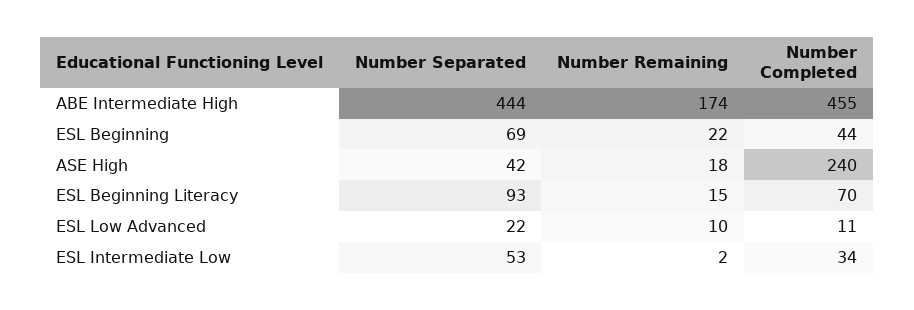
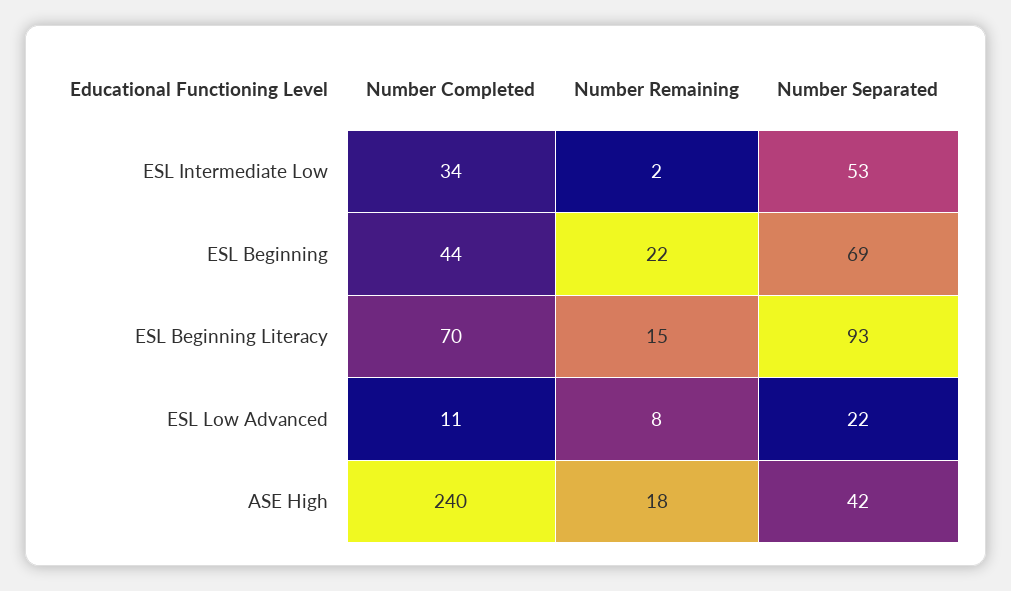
Number Separated, ABE Intermediate High: 444 -> none
Number Remaining, ABE Intermediate High: 174 -> none
Number Completed, ABE Intermediate High: 455 -> none
Number Remaining, ESL Low Advanced: 10 -> 8

